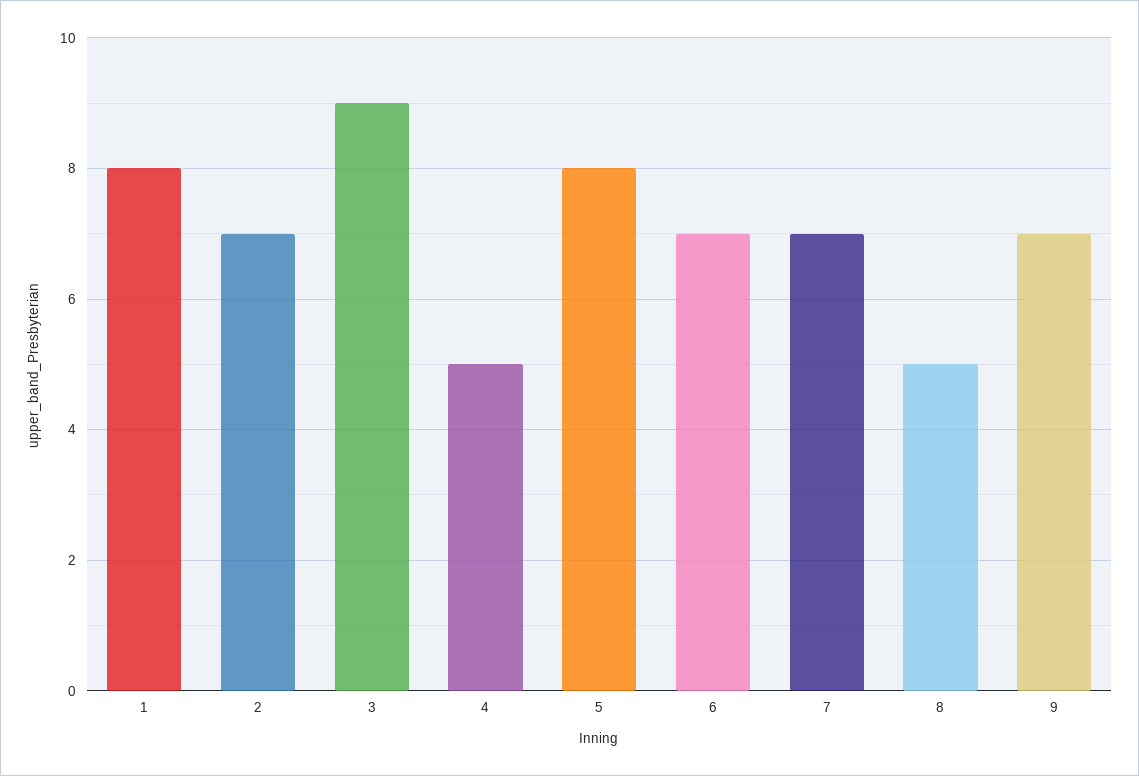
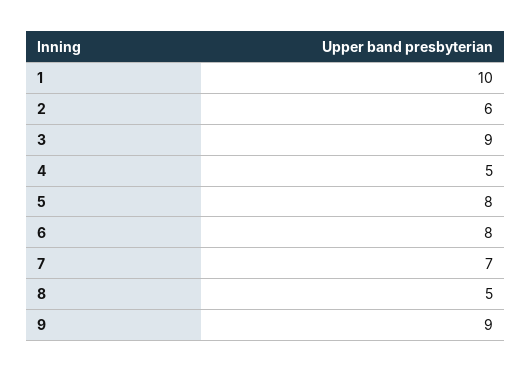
1: 8 -> 10
2: 7 -> 6
6: 7 -> 8
9: 7 -> 9

